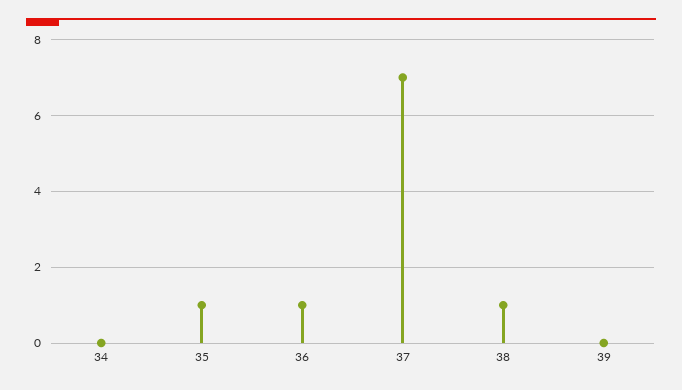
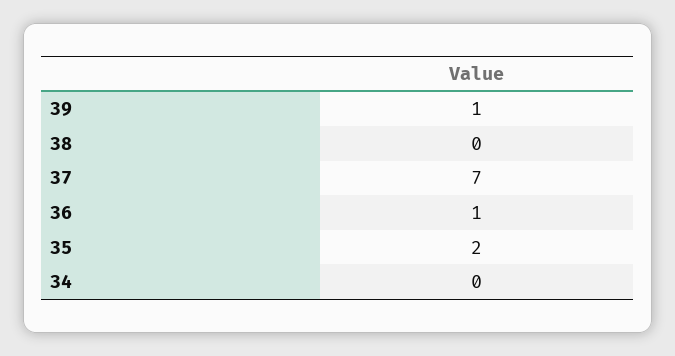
35: 1 -> 2
38: 1 -> 0
39: 0 -> 1

